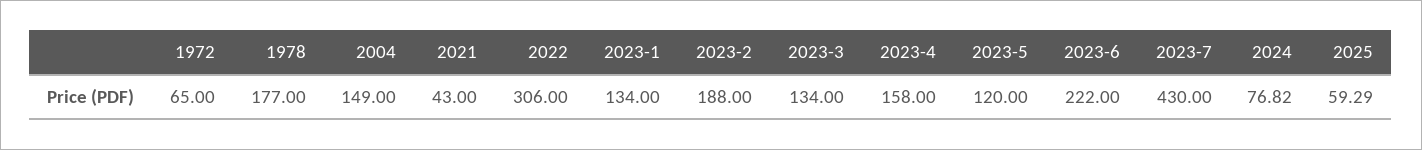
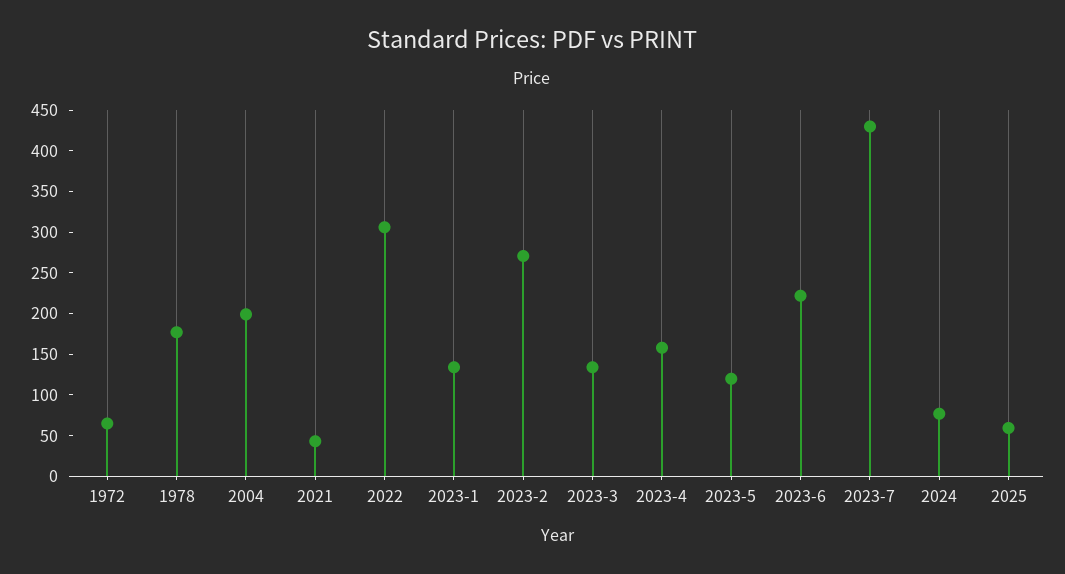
2004: 149 -> 200
2023-2: 188 -> 270

